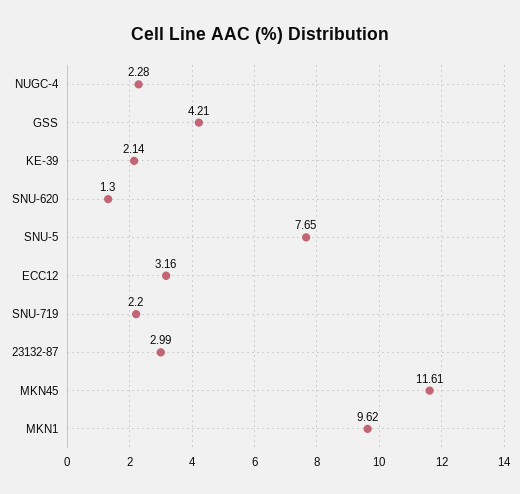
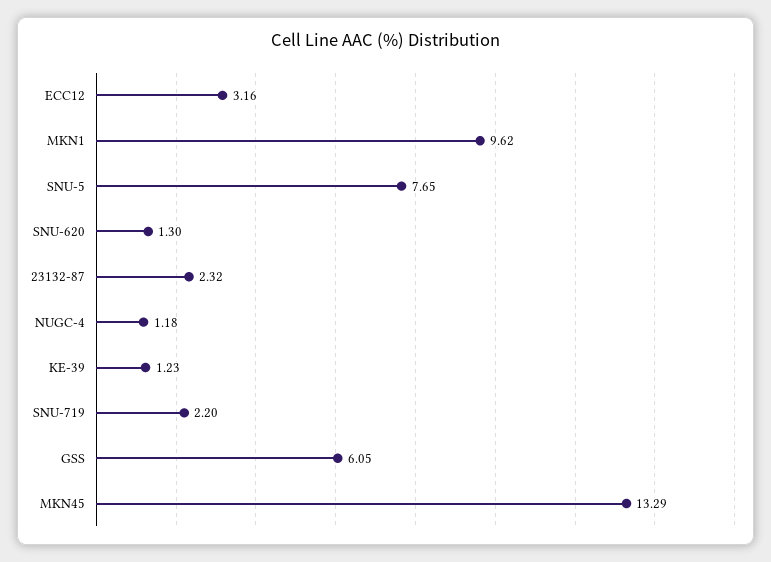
NUGC-4: 2.28 -> 1.18
GSS: 4.21 -> 6.05
KE-39: 2.14 -> 1.23
23132-87: 2.99 -> 2.32
MKN45: 11.61 -> 13.29

